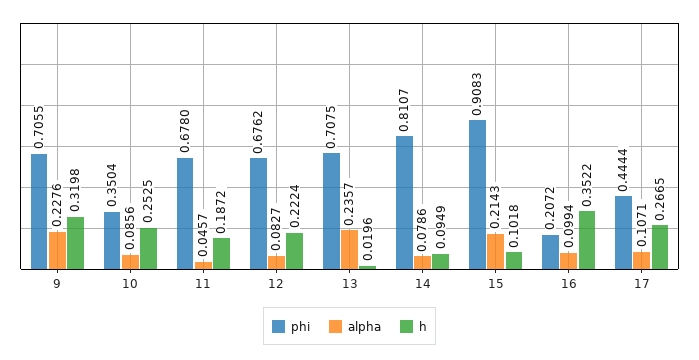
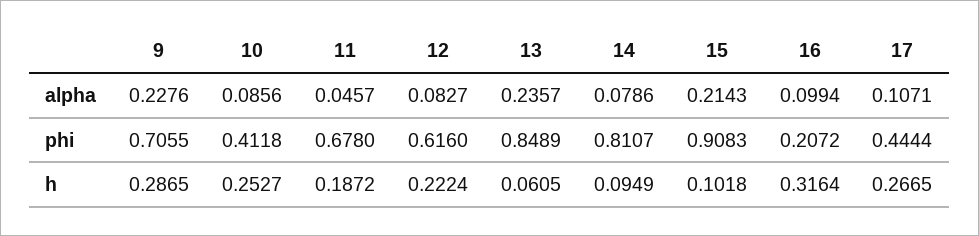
h, 9: 0.3198 -> 0.2865
phi, 10: 0.3504 -> 0.4118
h, 10: 0.2525 -> 0.2527
phi, 12: 0.6762 -> 0.616
phi, 13: 0.7075 -> 0.8489
h, 13: 0.0196 -> 0.0605
h, 16: 0.3522 -> 0.3164

